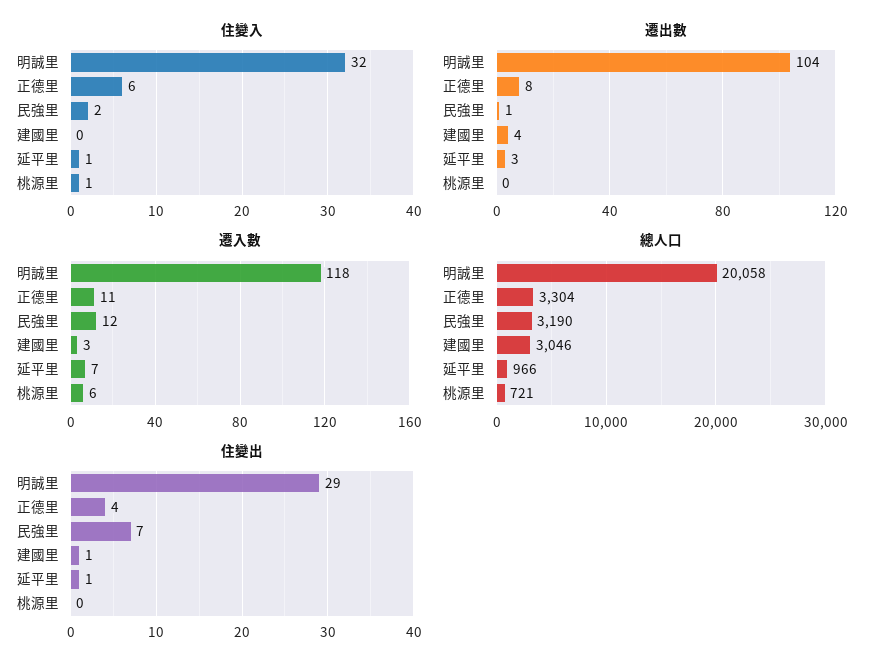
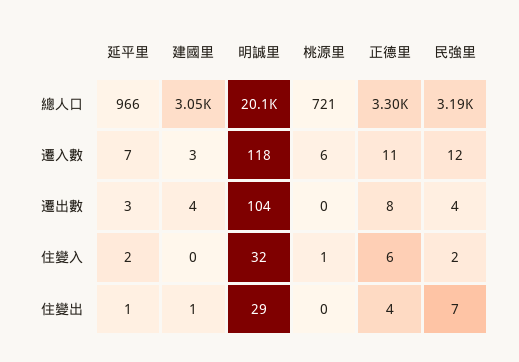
住變入, 延平里: 1 -> 2
遷出數, 民強里: 1 -> 4

